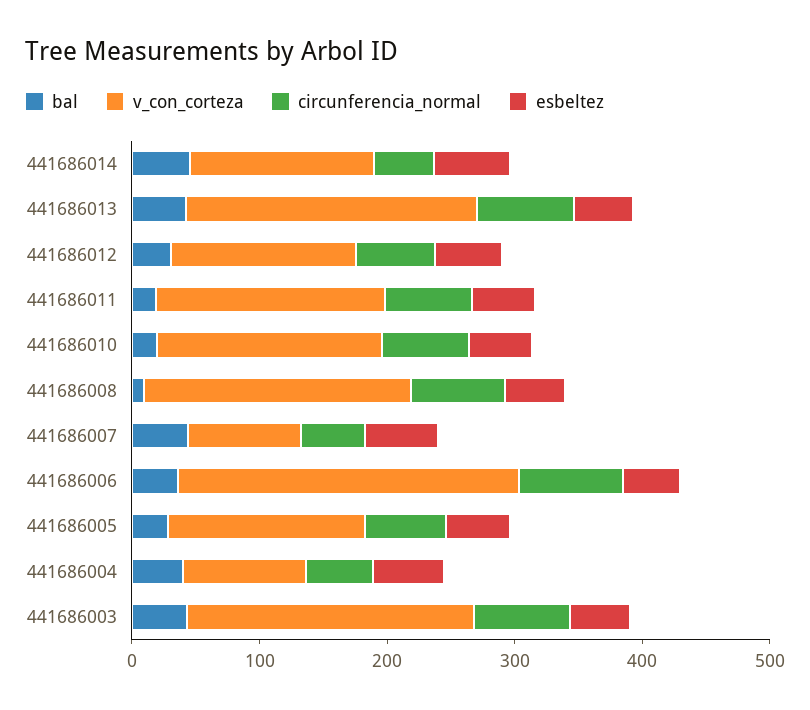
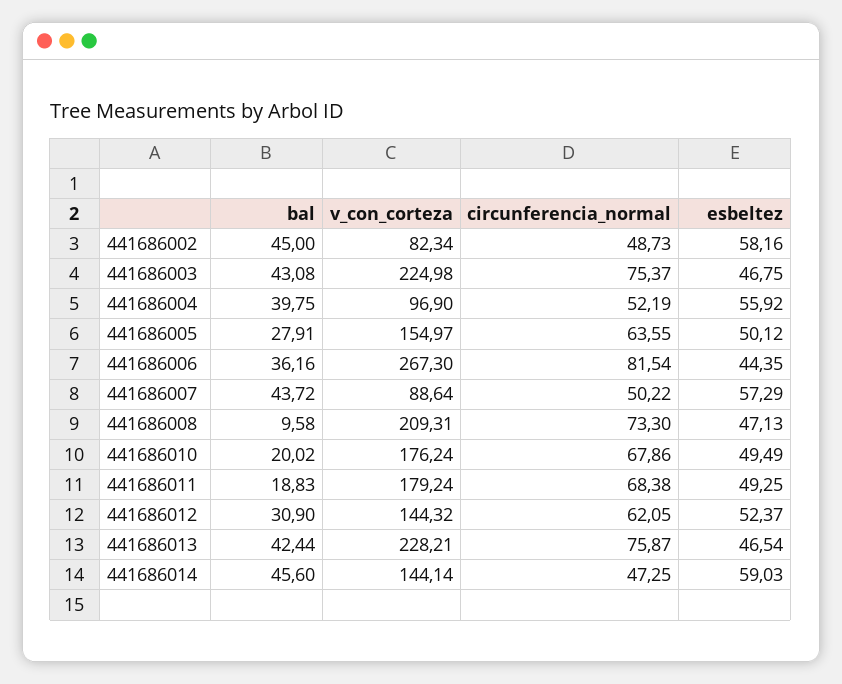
bal, 441686002: none -> 45
v_con_corteza, 441686002: none -> 82.34
circunferencia_normal, 441686002: none -> 48.73
esbeltez, 441686002: none -> 58.16

